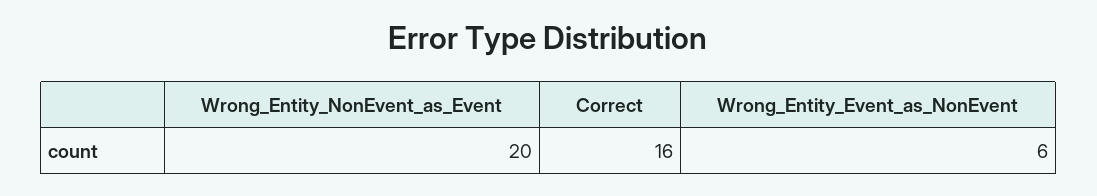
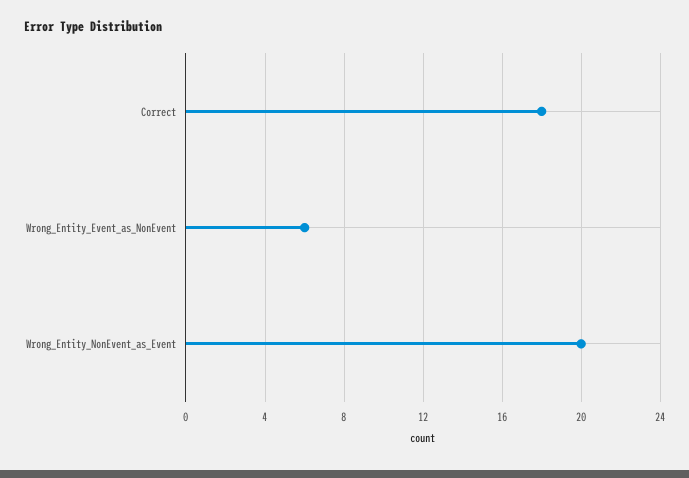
Correct: 16 -> 18

